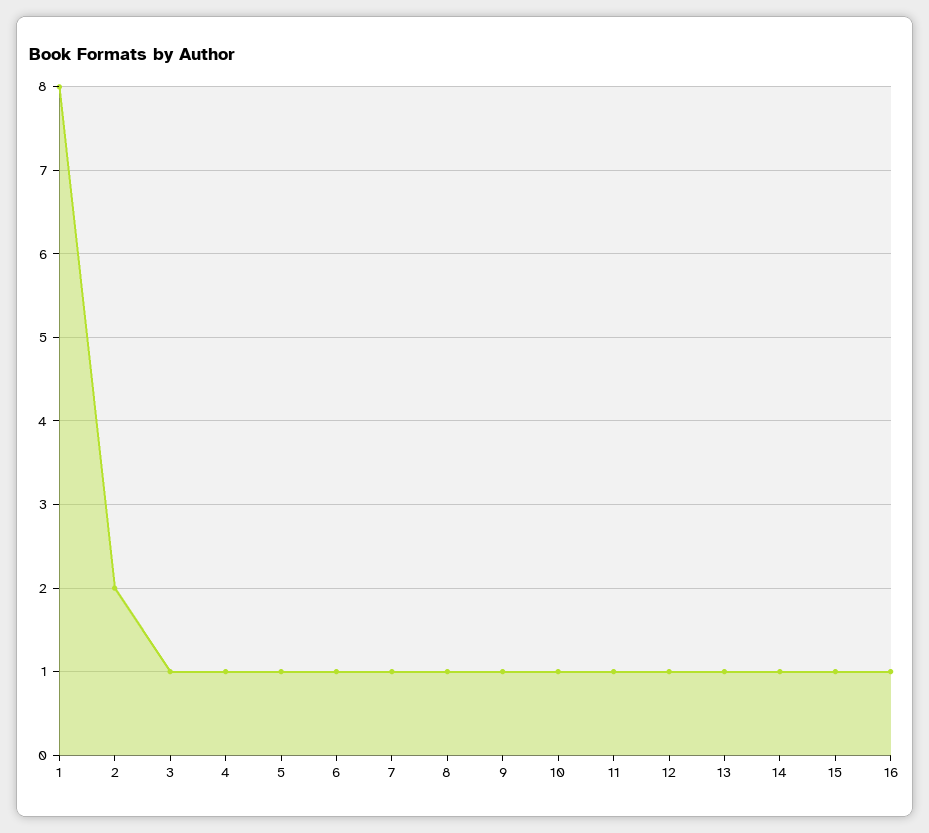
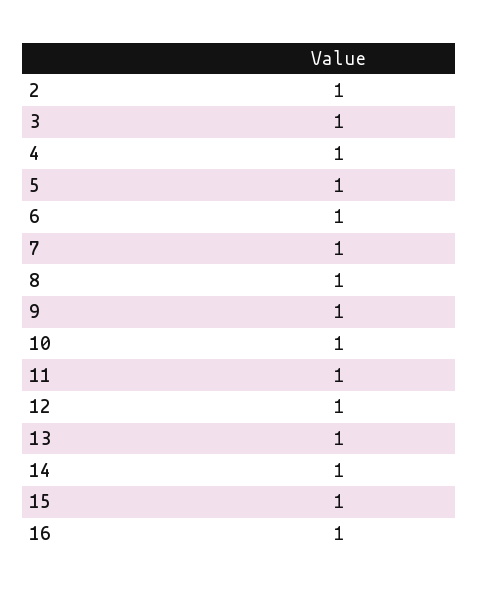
1: 8 -> none
2: 2 -> 1

